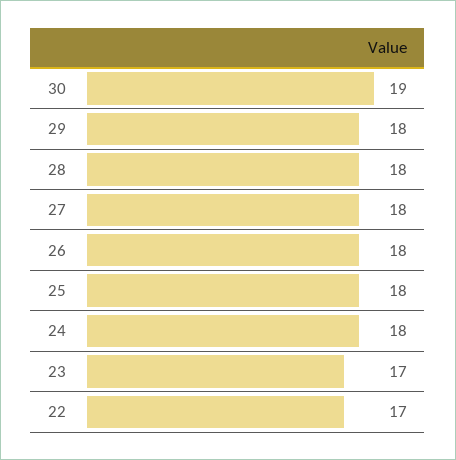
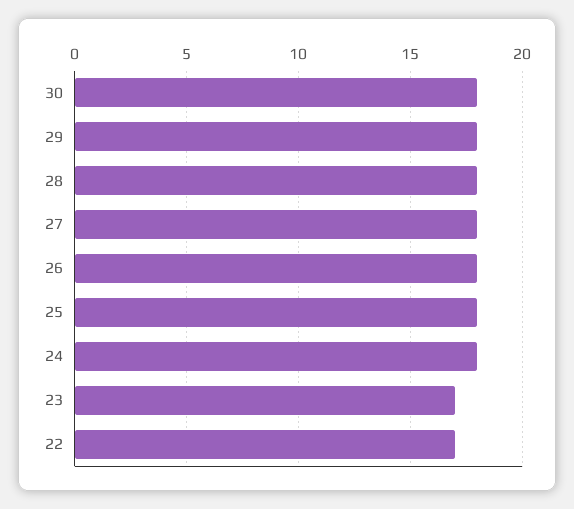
30: 19 -> 18

